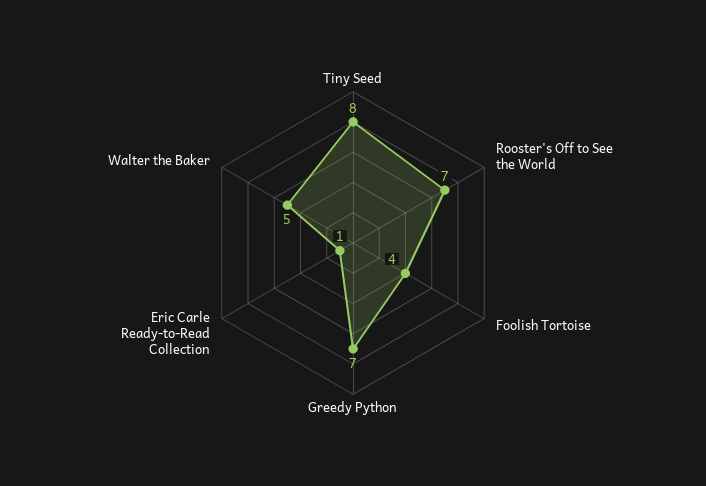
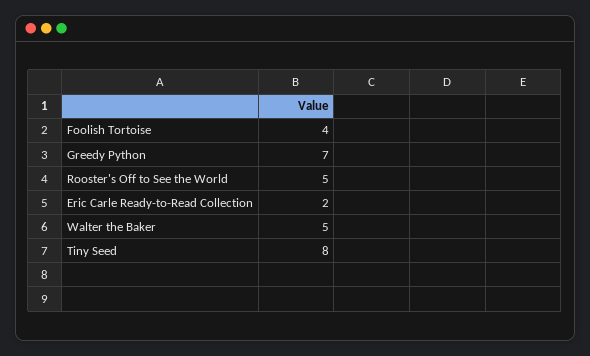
Rooster's Off to See the World: 7 -> 5
Eric Carle Ready-to-Read Collection: 1 -> 2

